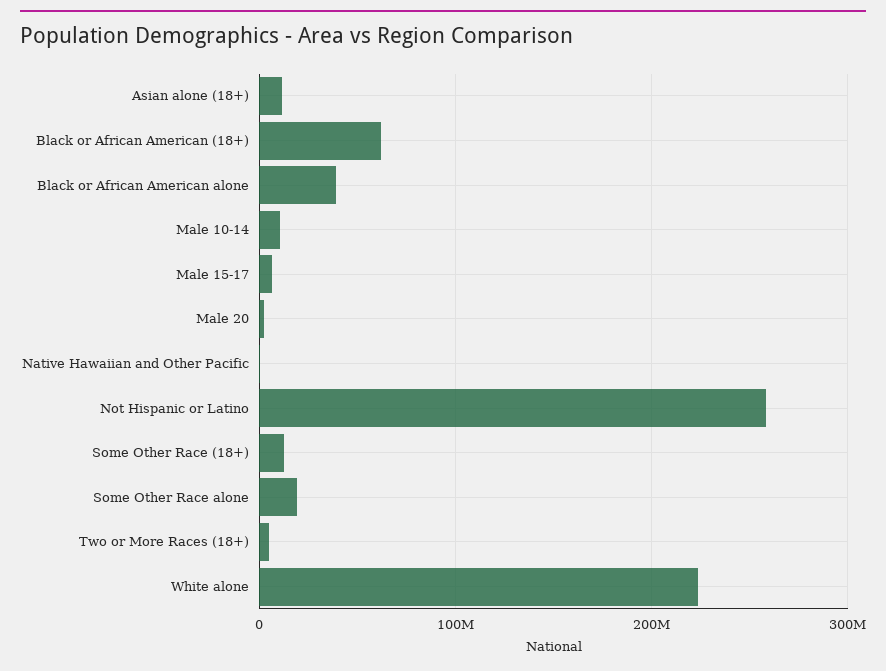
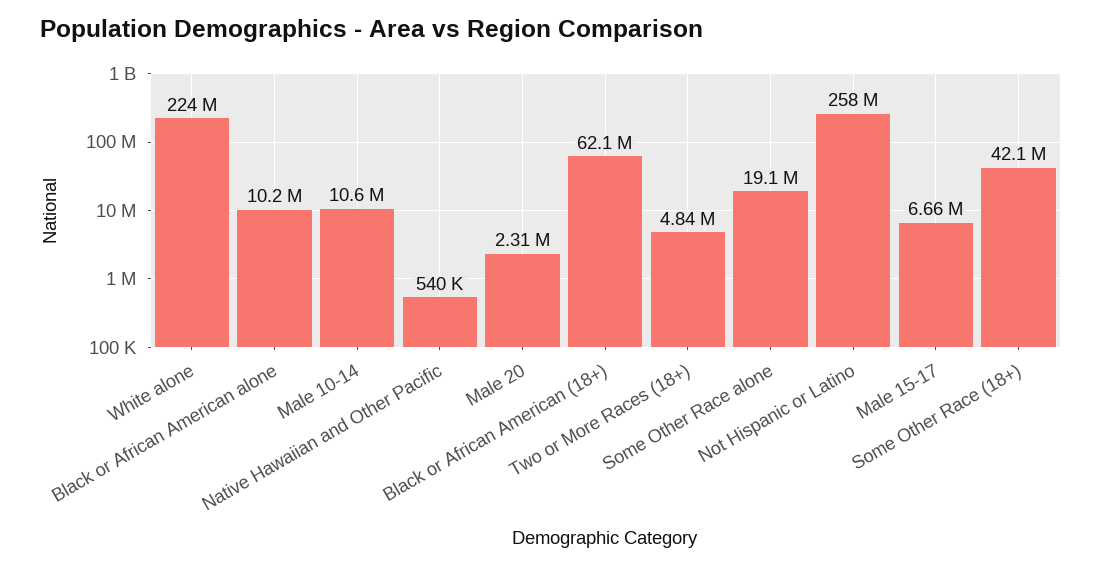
Asian alone (18+): 10000000 -> none
Black or African American alone: 40000000 -> 10200000
Some Other Race (18+): 10000000 -> 42100000

